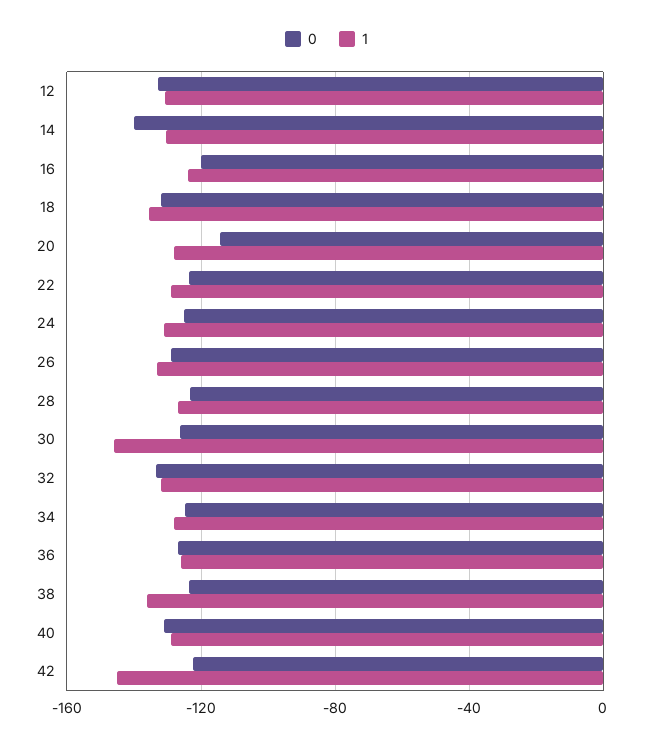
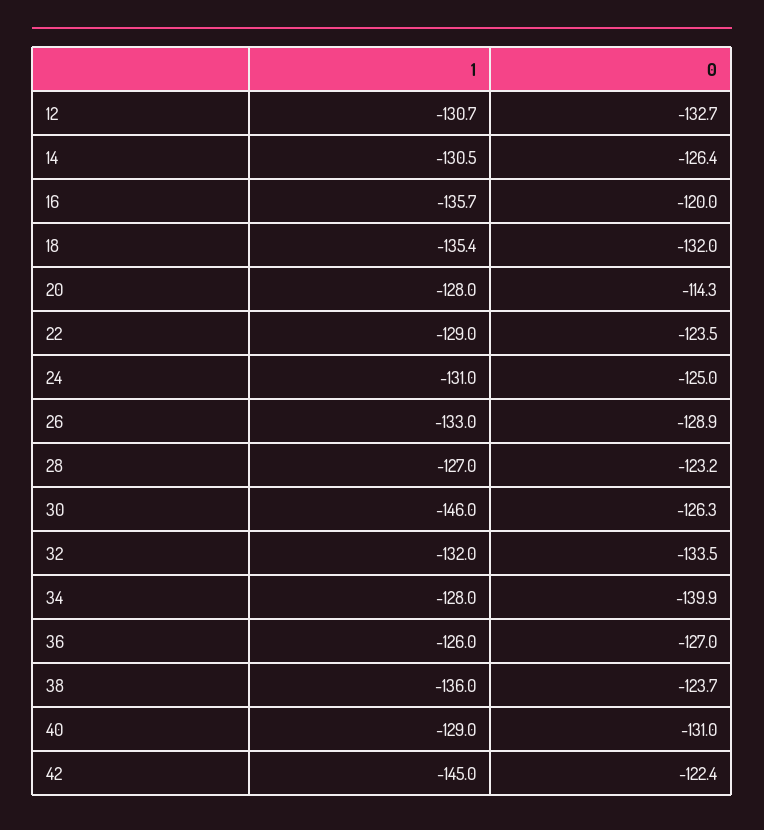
0, 14: -140 -> -126.4
1, 16: -125 -> -135.7
0, 34: -125 -> -139.9

